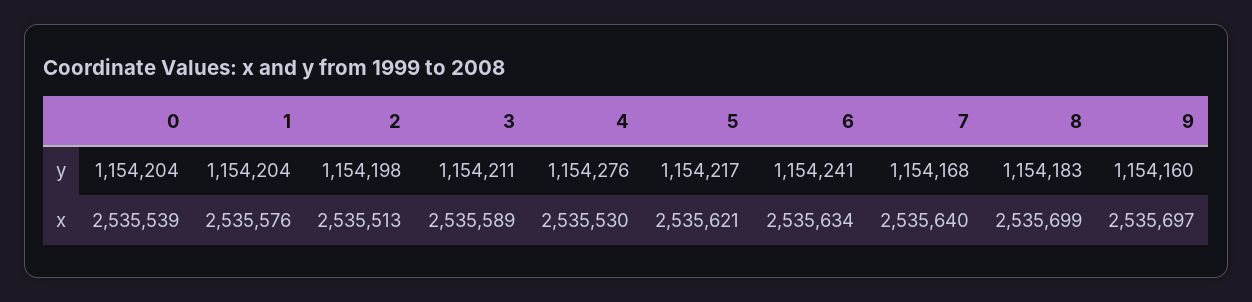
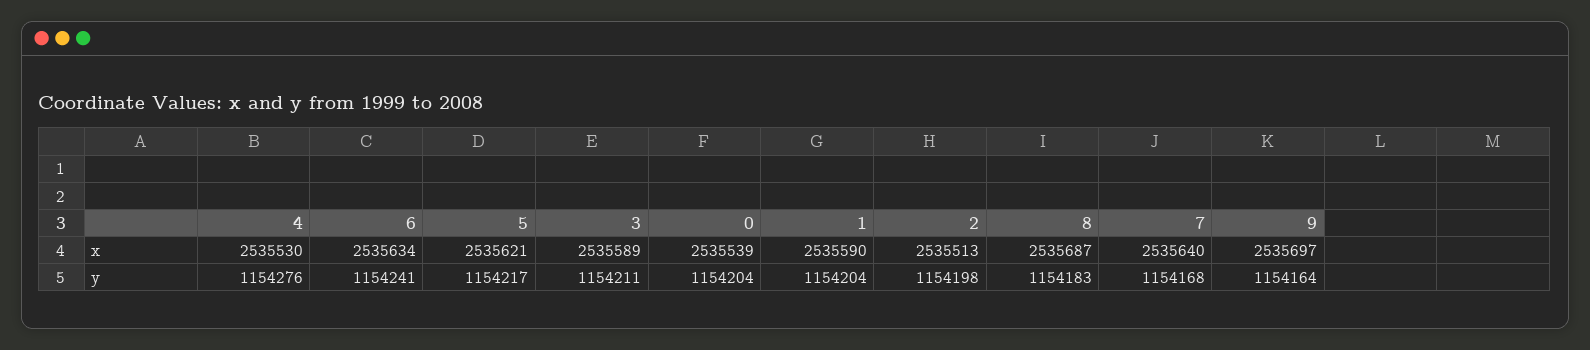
9, y: 1154160 -> 1154164
1, x: 2535576 -> 2535590
8, x: 2535699 -> 2535687

